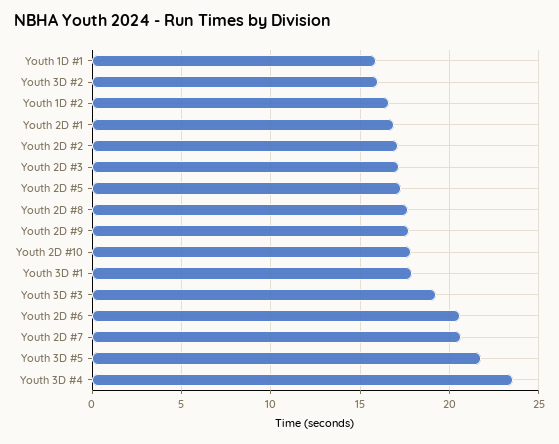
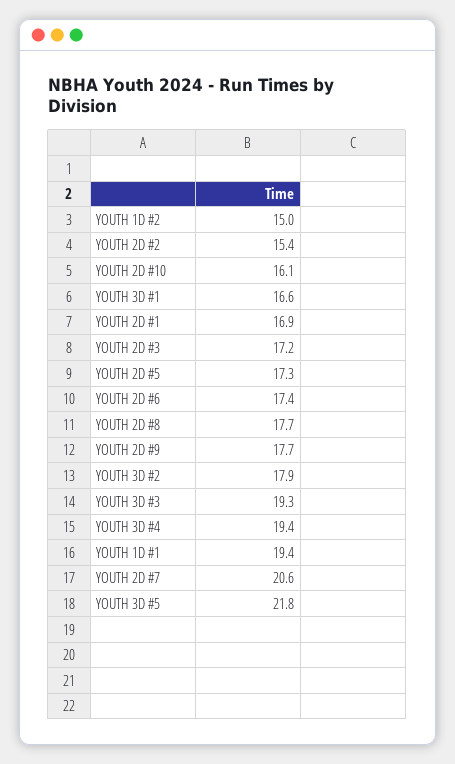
Youth 1D #1: 16 -> 19.4
Youth 3D #2: 16 -> 17.9
Youth 1D #2: 16.5 -> 15
Youth 2D #2: 17 -> 15.4
Youth 2D #10: 18 -> 16.1
Youth 3D #1: 18 -> 16.6
Youth 2D #6: 20.5 -> 17.4
Youth 3D #4: 23.5 -> 19.4

